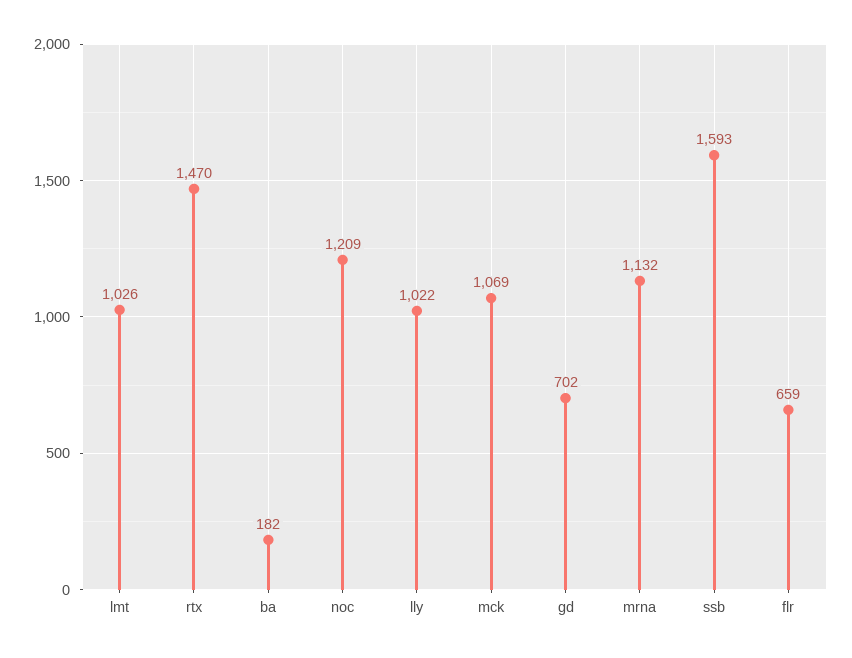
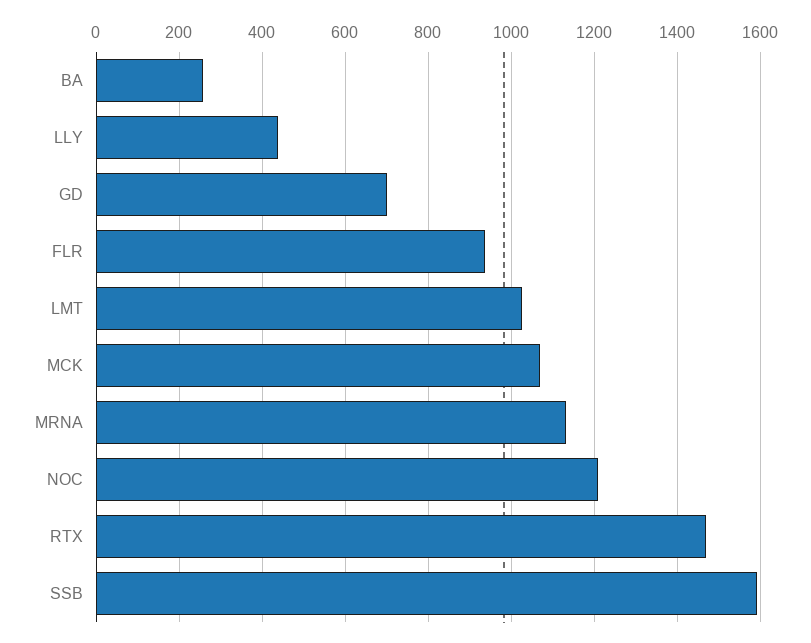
ba: 182 -> 260
lly: 1022 -> 440
flr: 659 -> 940

